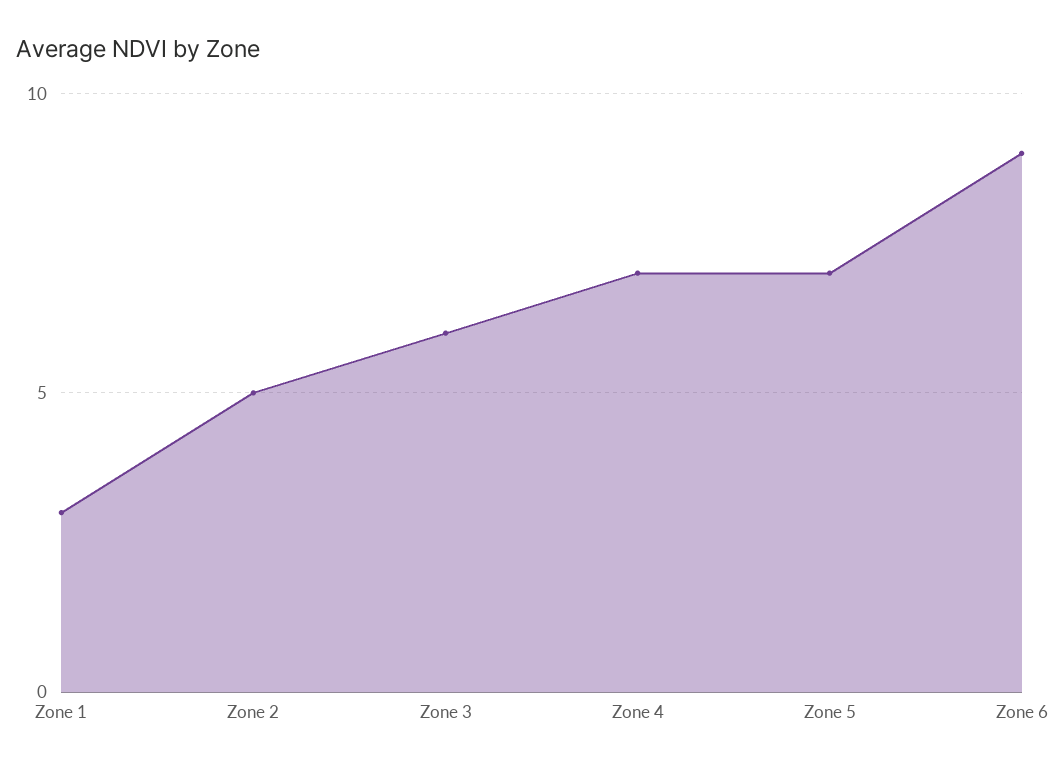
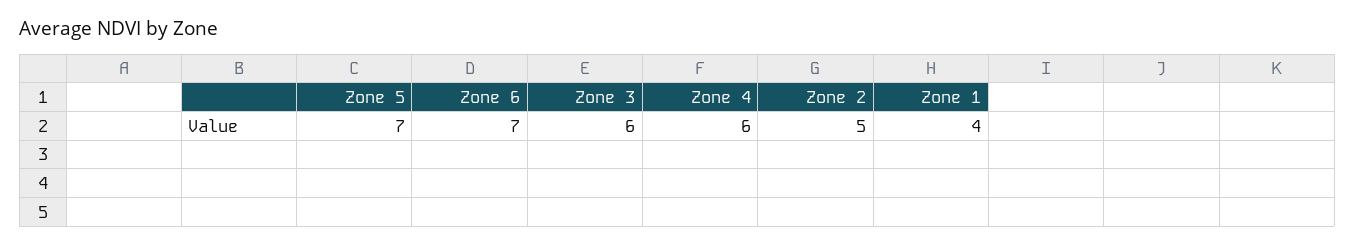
Zone 1: 3 -> 4
Zone 4: 7 -> 6
Zone 6: 9 -> 7

